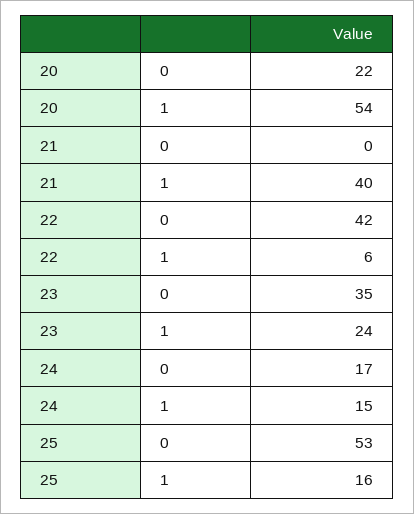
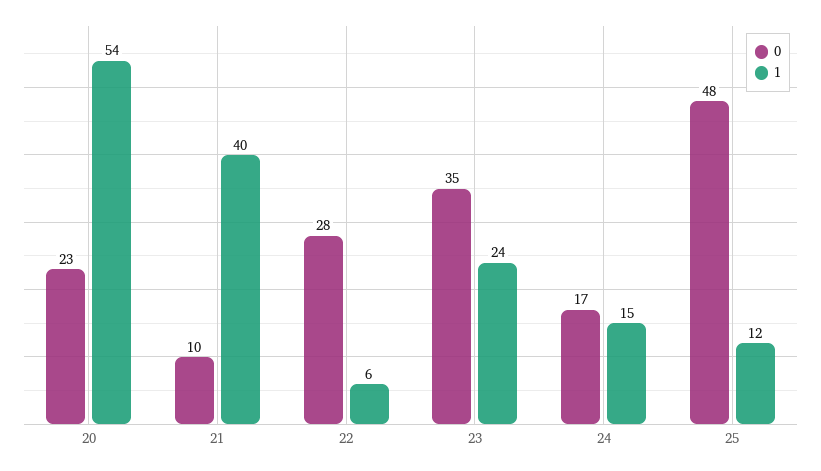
0, 20: 22 -> 23
0, 21: 0 -> 10
0, 22: 42 -> 28
0, 25: 53 -> 48
1, 25: 16 -> 12

